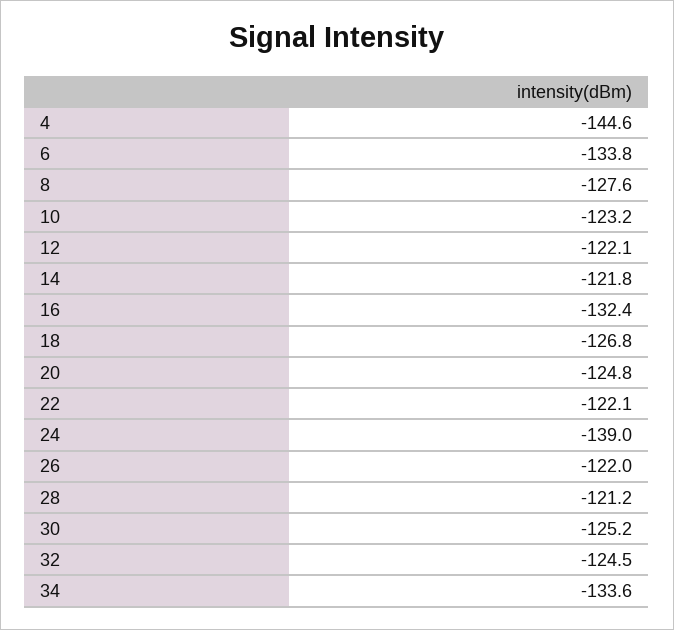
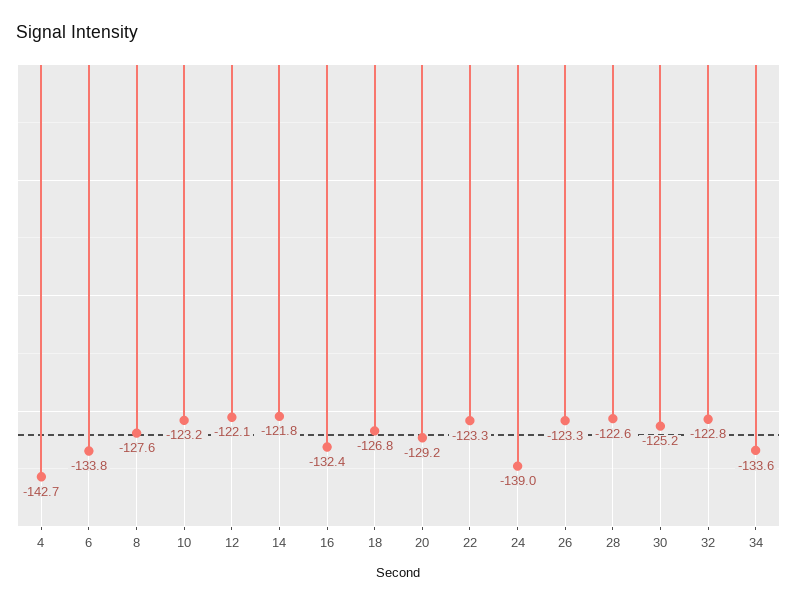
4: -144.6 -> -142.7
20: -124.8 -> -129.2
22: -122.1 -> -123.3
26: -122 -> -123.3
28: -121.2 -> -122.6
32: -124.5 -> -122.8

